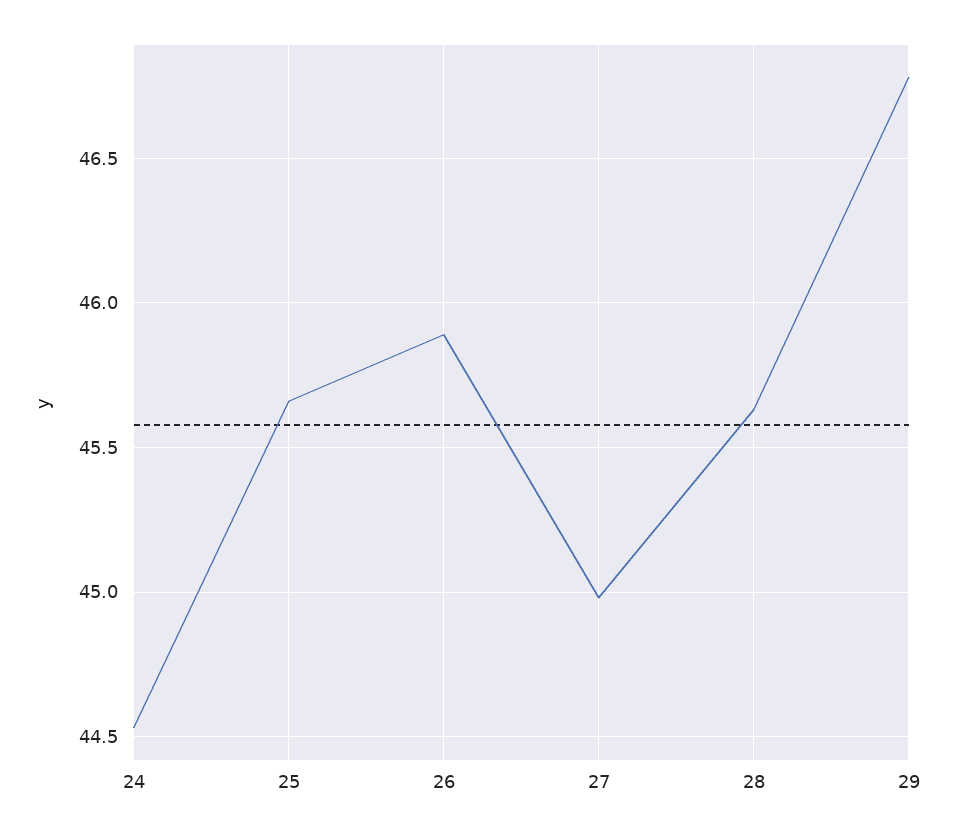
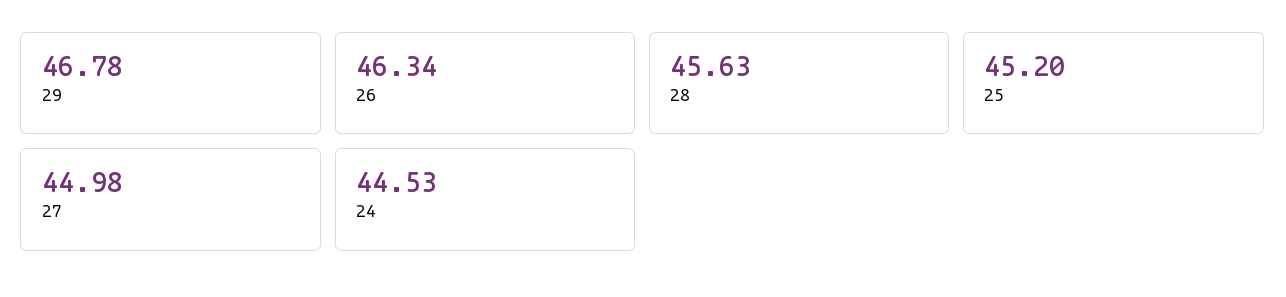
25: 45.65 -> 45.2
26: 45.9 -> 46.34

